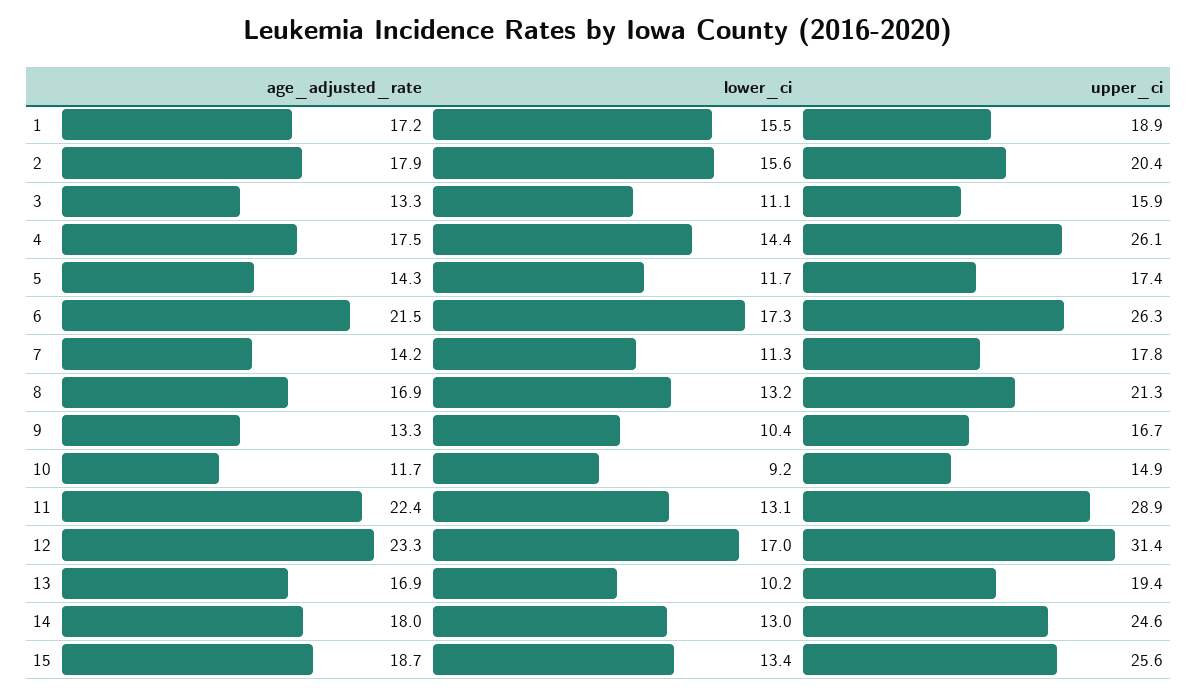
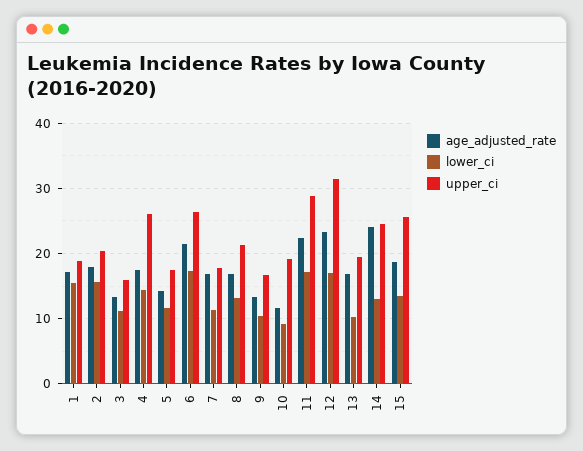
age_adjusted_rate, 7: 14.2 -> 17
upper_ci, 10: 14.9 -> 19
lower_ci, 11: 13.1 -> 17
age_adjusted_rate, 14: 18 -> 24

